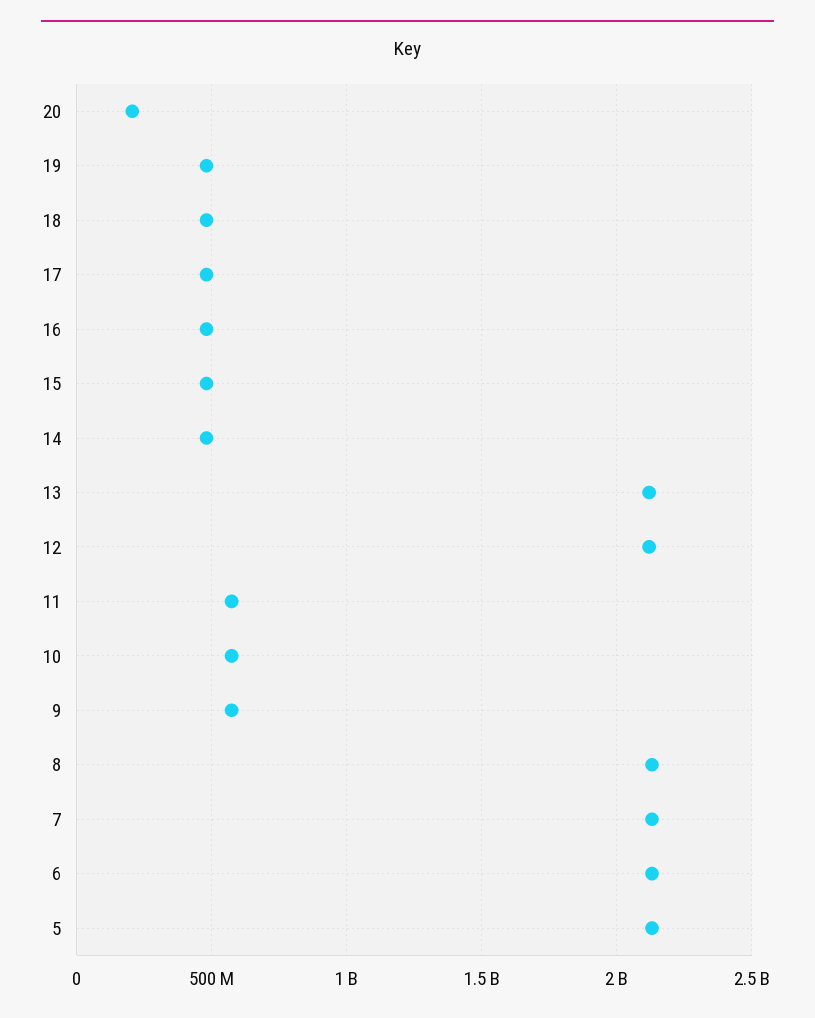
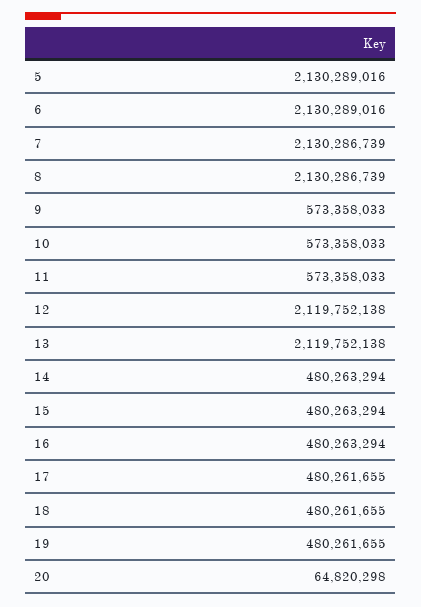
20: 200000000 -> 64820298

